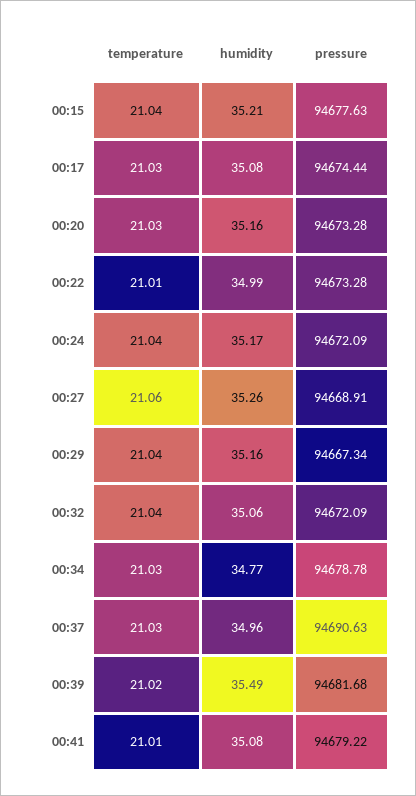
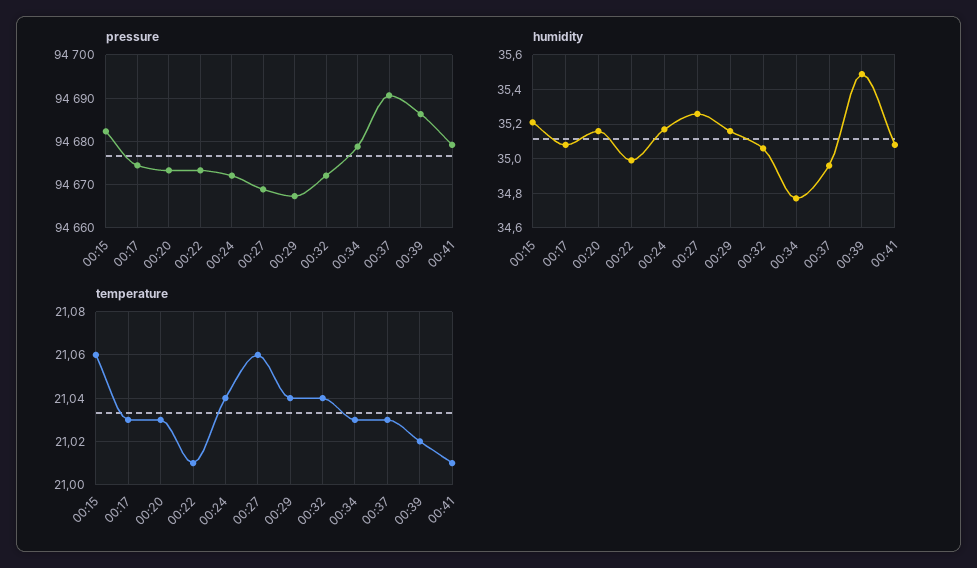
temperature, 00:15: 21.04 -> 21.06
pressure, 00:15: 94677.63 -> 94682
pressure, 00:39: 94681.68 -> 94686

